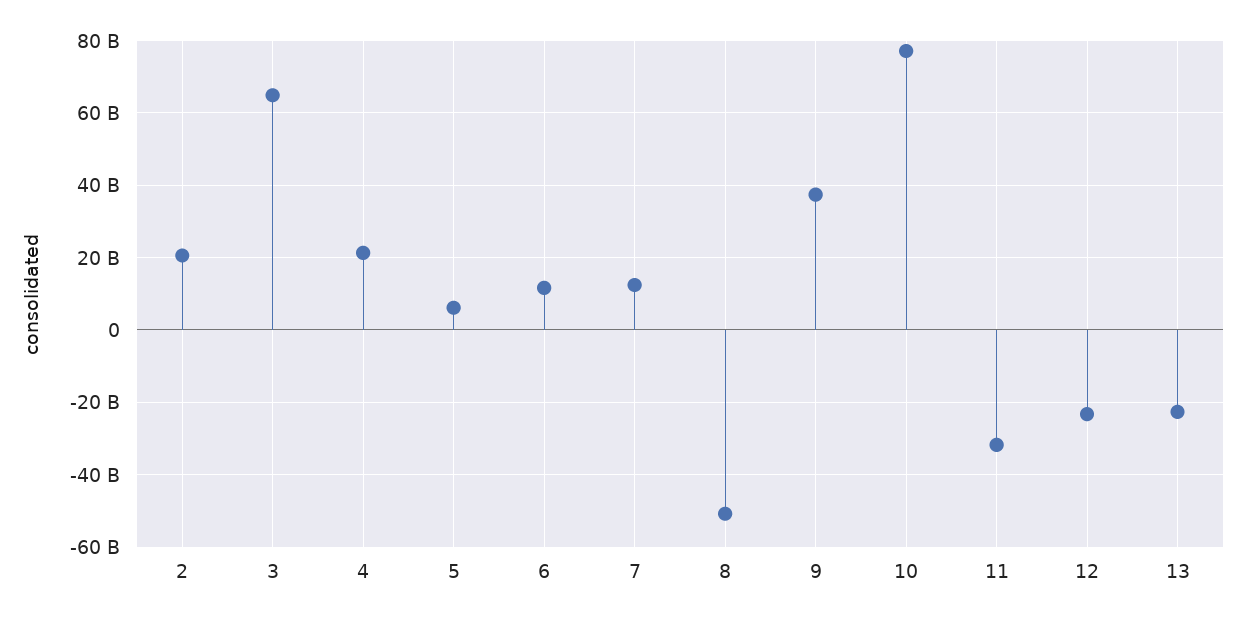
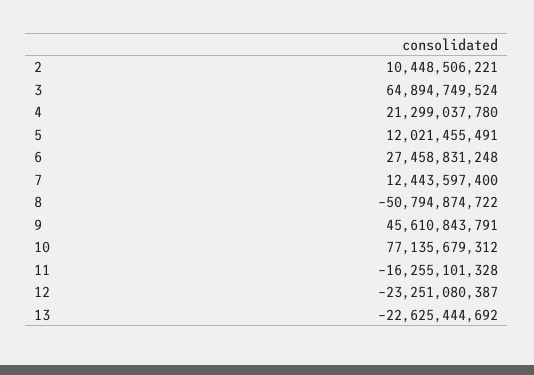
2: 20000000000 -> 10448506221
5: 6000000000 -> 12021455491
6: 12000000000 -> 27458831248
9: 38000000000 -> 45610843791
11: -32000000000 -> -16255101328

